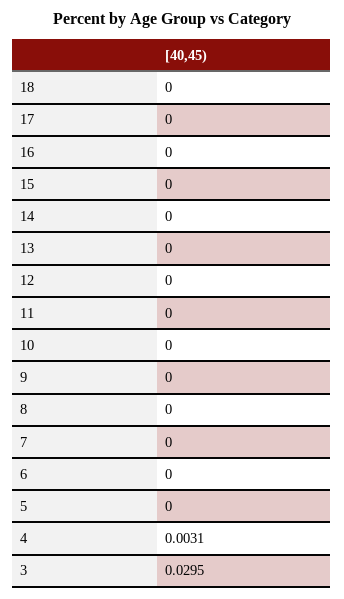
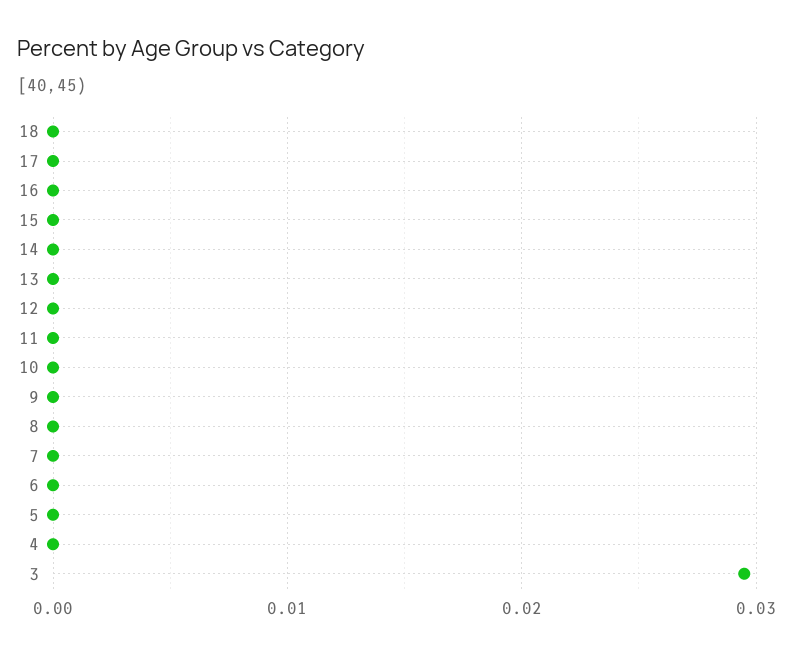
4: 0.0031 -> 0

